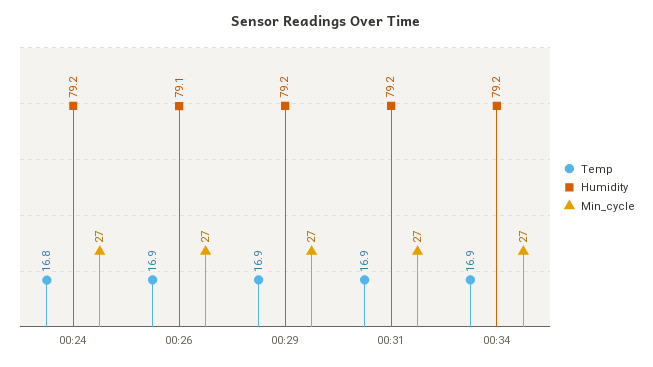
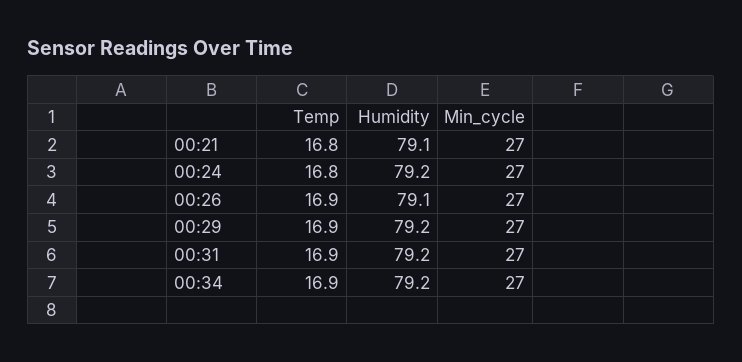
Temp, 00:21: none -> 16.8
Humidity, 00:21: none -> 79.1
Min_cycle, 00:21: none -> 27

